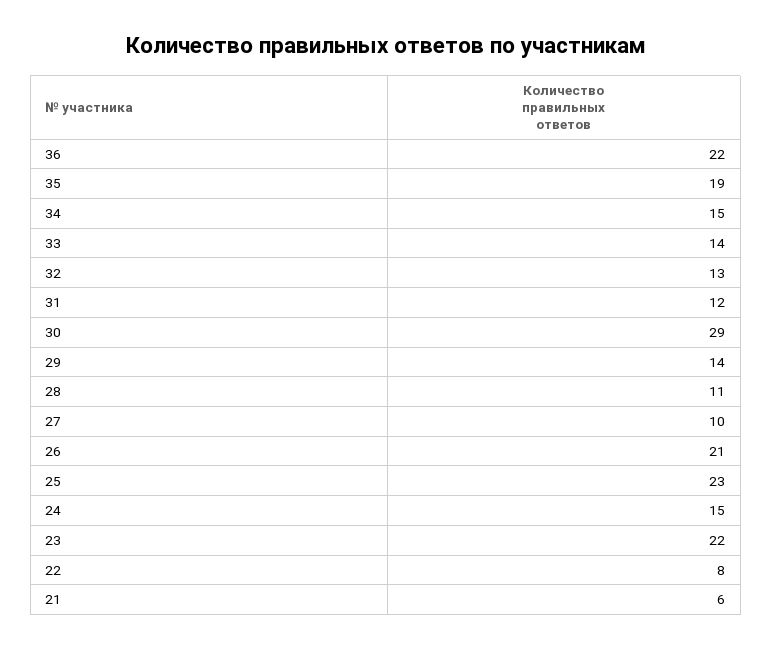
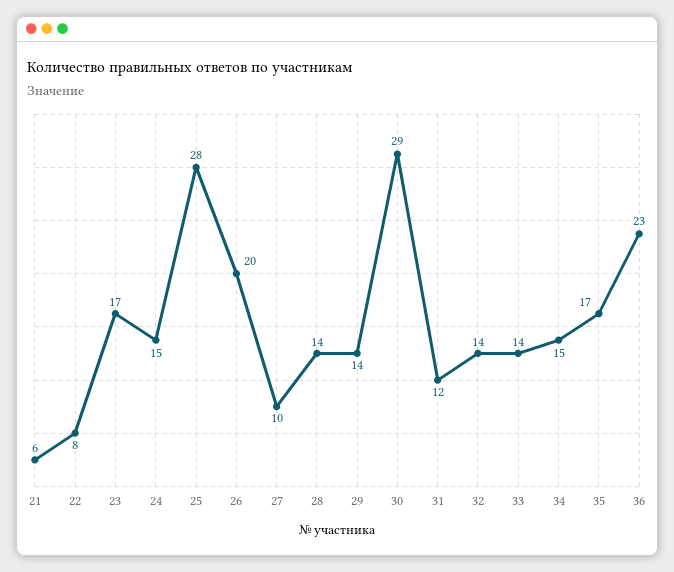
36: 22 -> 23
35: 19 -> 17
32: 13 -> 14
28: 11 -> 14
26: 21 -> 20
25: 23 -> 28
23: 22 -> 17

